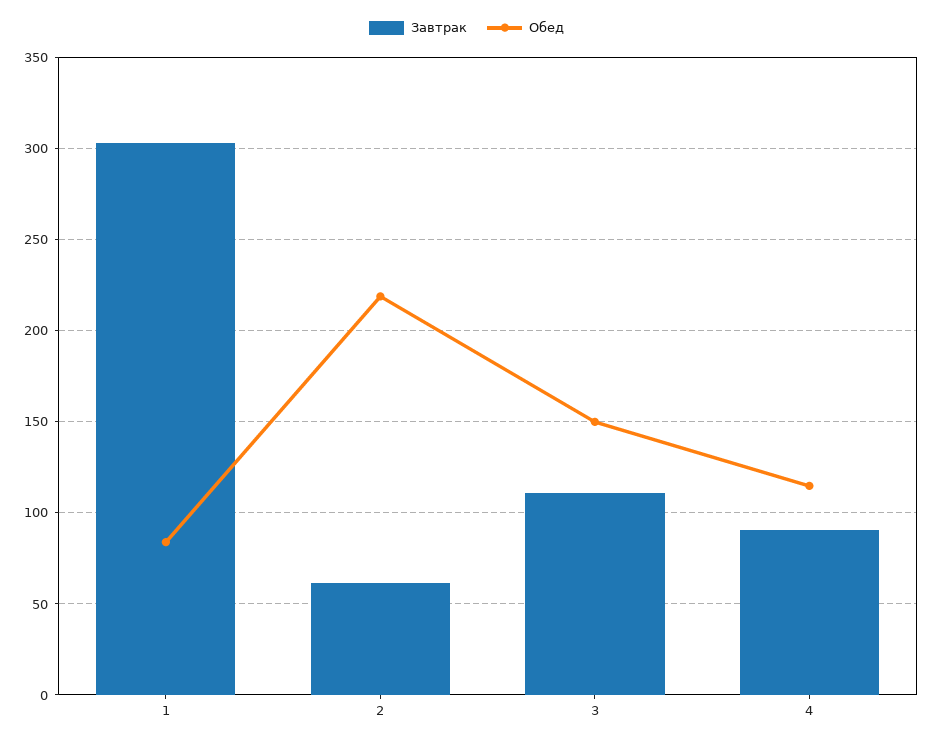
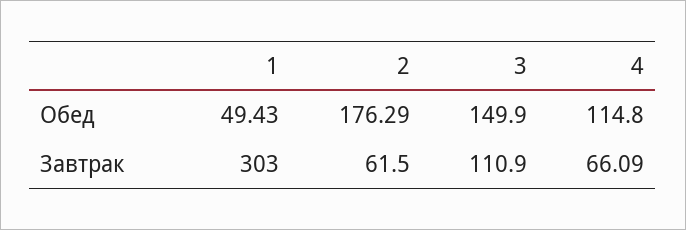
Обед, 1: 85 -> 49.43
Обед, 2: 220 -> 176.29
Завтрак, 4: 90 -> 66.09

